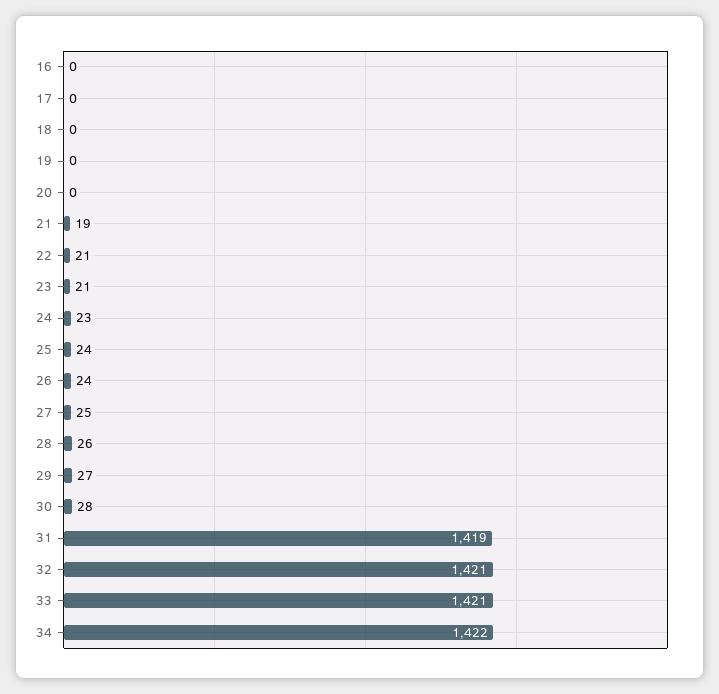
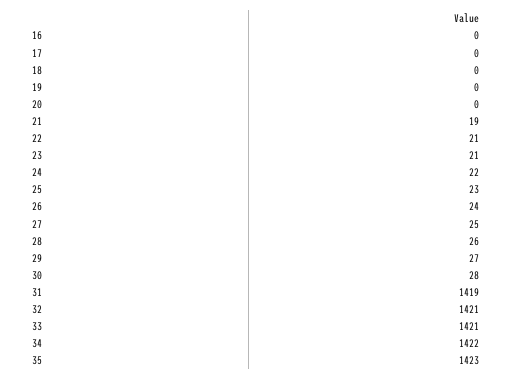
24: 23 -> 22
25: 24 -> 23
35: none -> 1423

